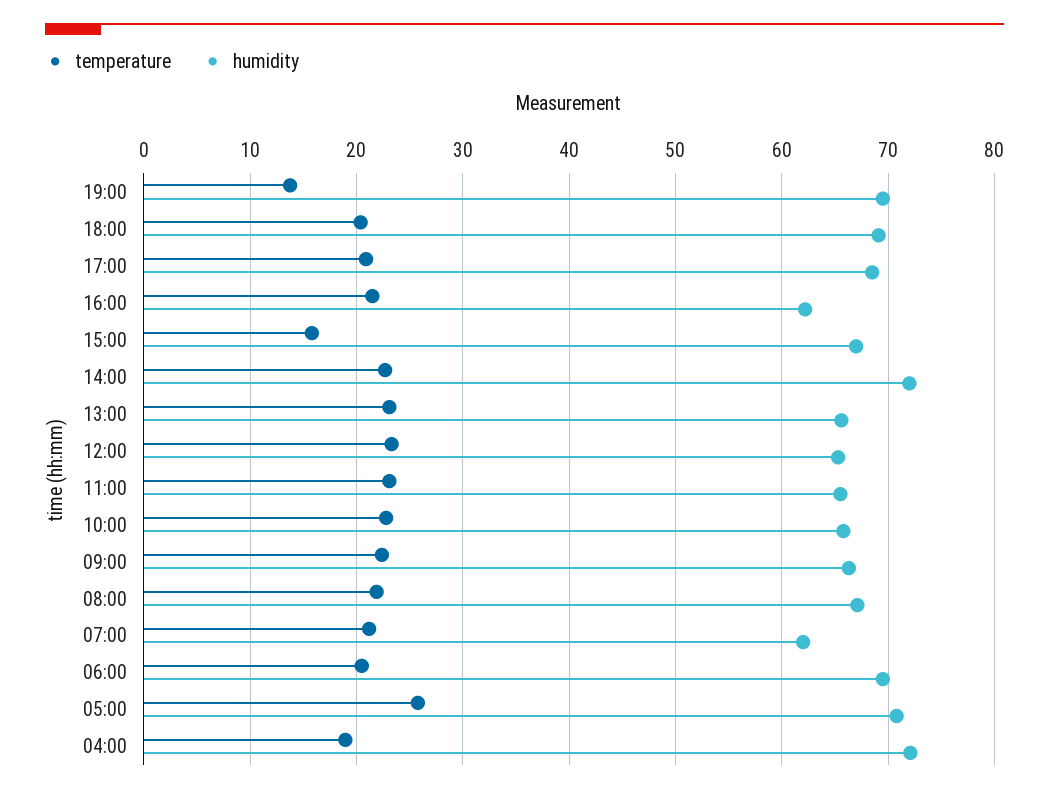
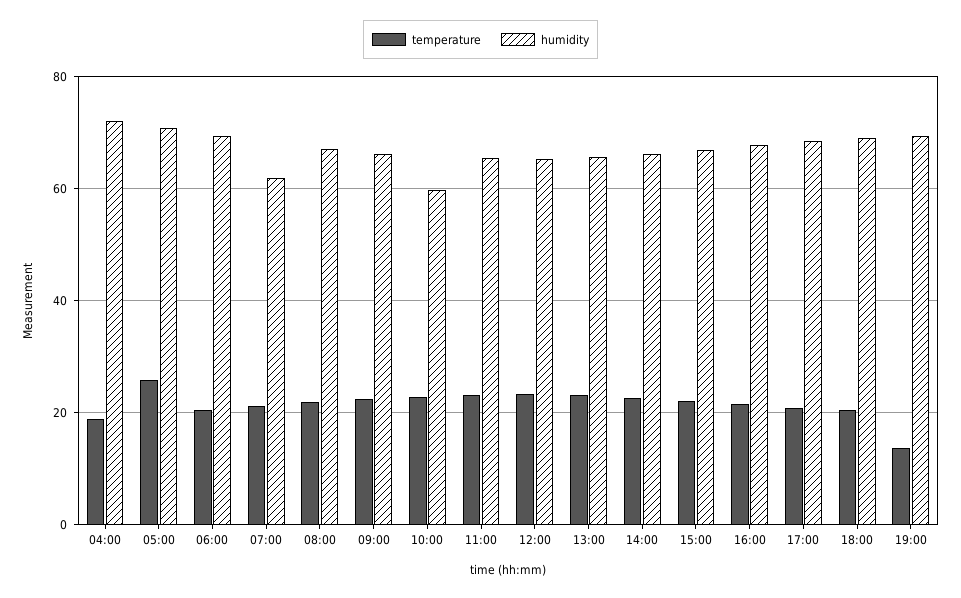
humidity, 16:00: 62 -> 68
temperature, 15:00: 16 -> 22
humidity, 14:00: 72 -> 66
humidity, 10:00: 66 -> 60

